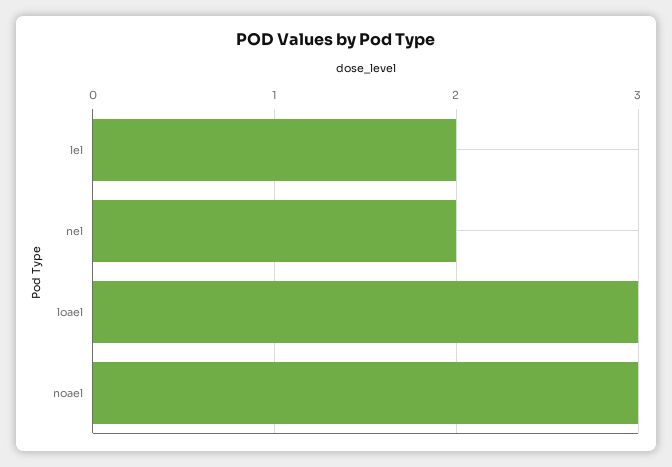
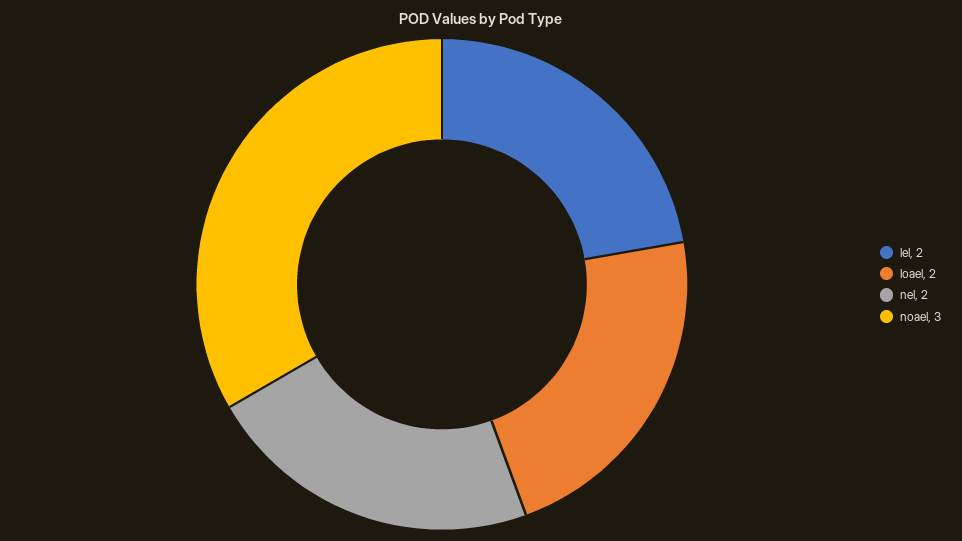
loael: 3 -> 2

